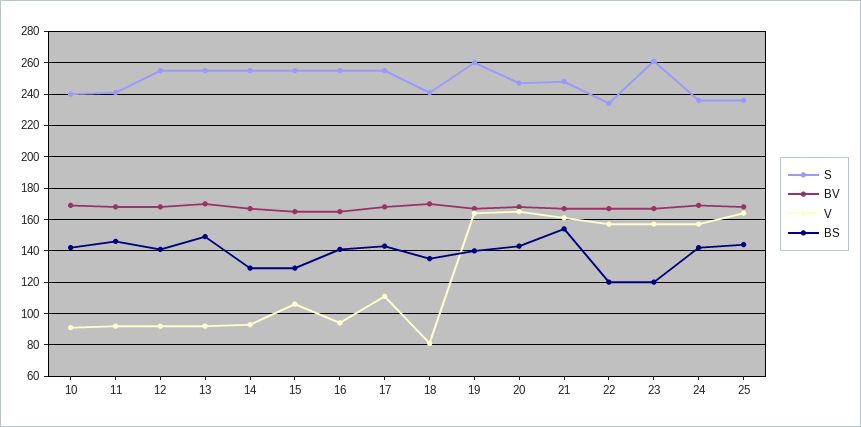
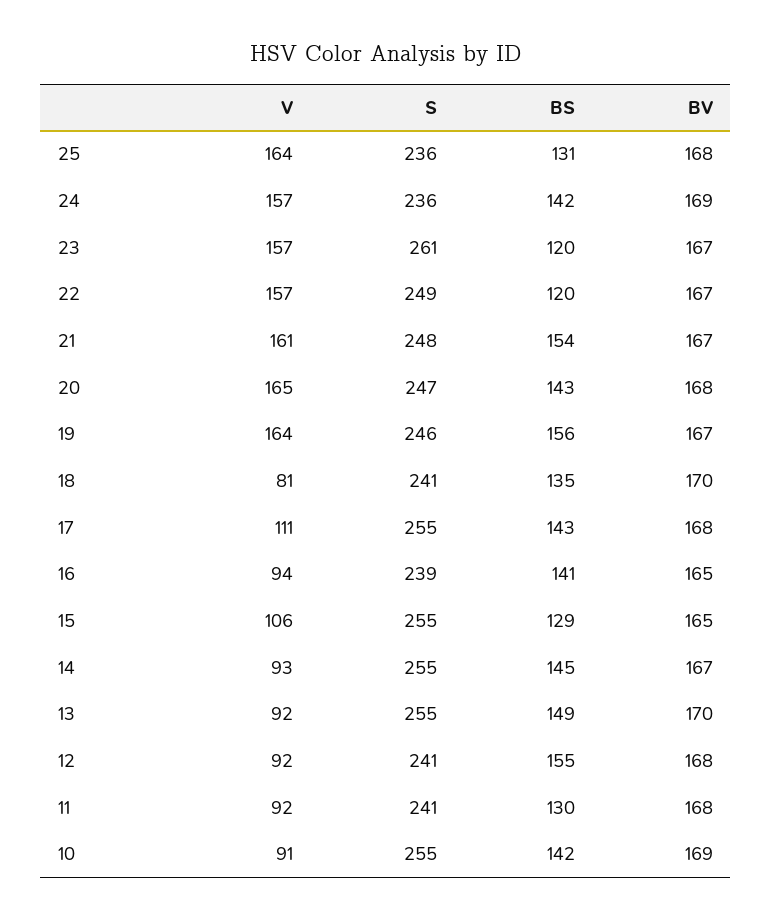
S, 10: 240 -> 255
BS, 11: 145 -> 130
S, 12: 255 -> 241
BS, 12: 140 -> 155
BS, 14: 130 -> 145
S, 16: 255 -> 239
S, 19: 260 -> 246
BS, 19: 140 -> 156
S, 22: 235 -> 249
BS, 25: 145 -> 131

